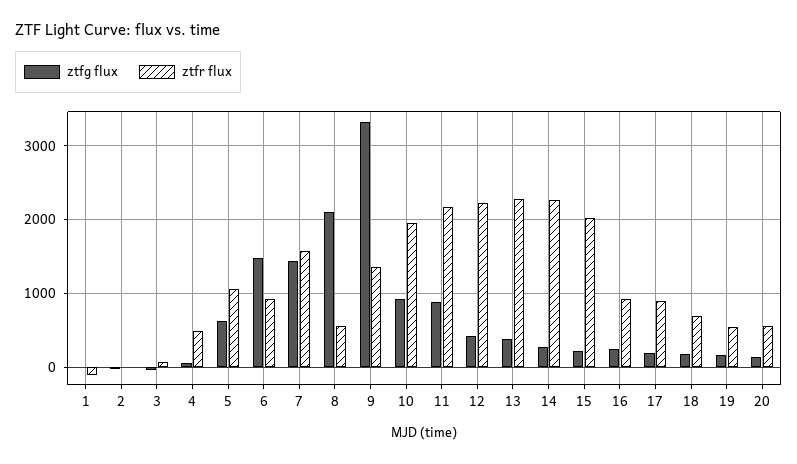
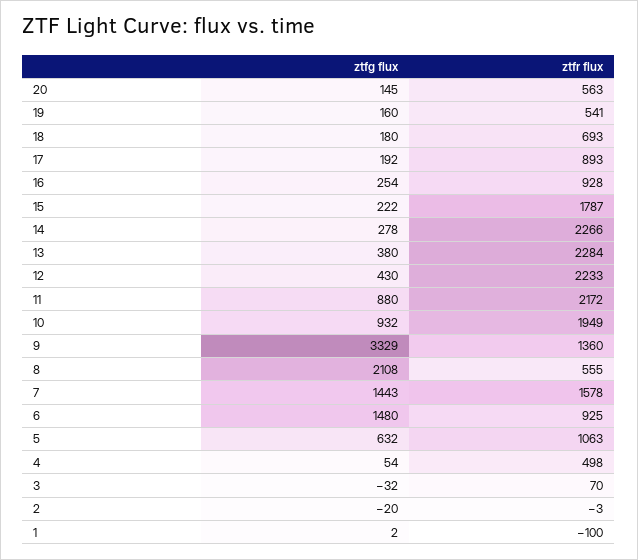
ztfr flux, 15: 2000 -> 1787

